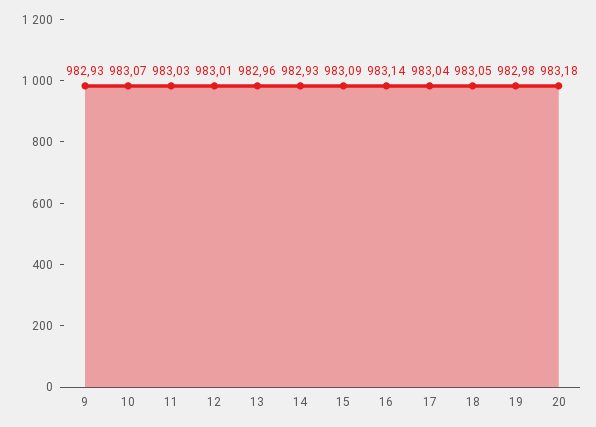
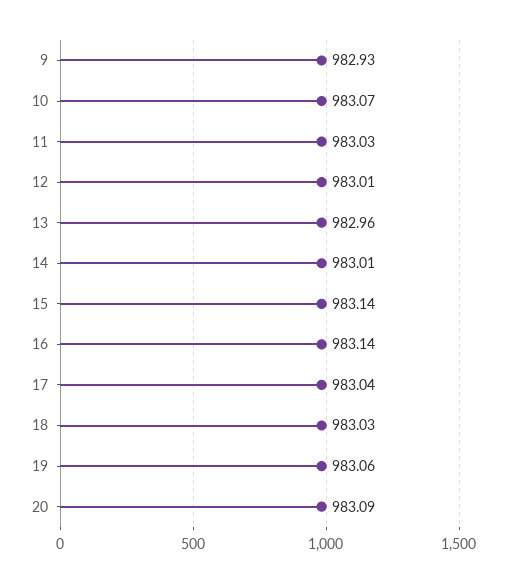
14: 982.93 -> 983.01
15: 983.09 -> 983.14
18: 983.05 -> 983.03
19: 982.98 -> 983.06
20: 983.18 -> 983.09

